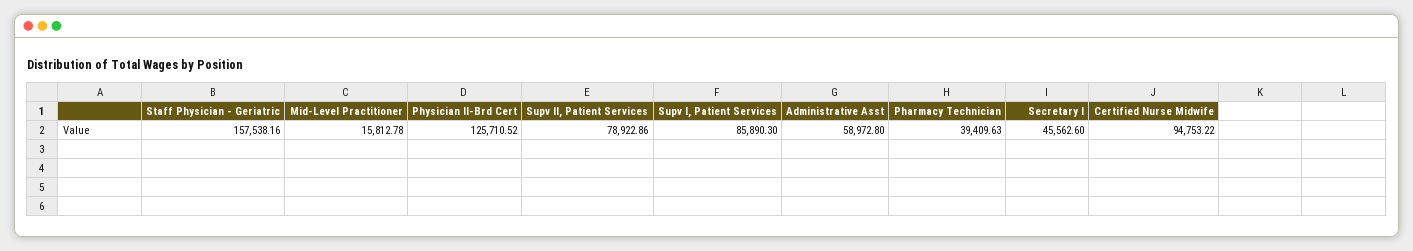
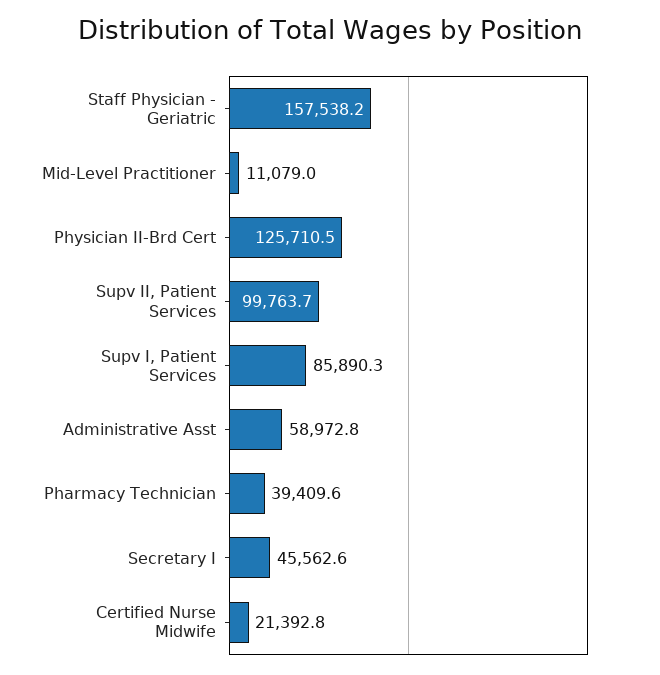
Mid-Level Practitioner: 15812.78 -> 11079
Supv II, Patient Services: 78922.86 -> 99763.7
Certified Nurse Midwife: 94753.22 -> 21392.8

